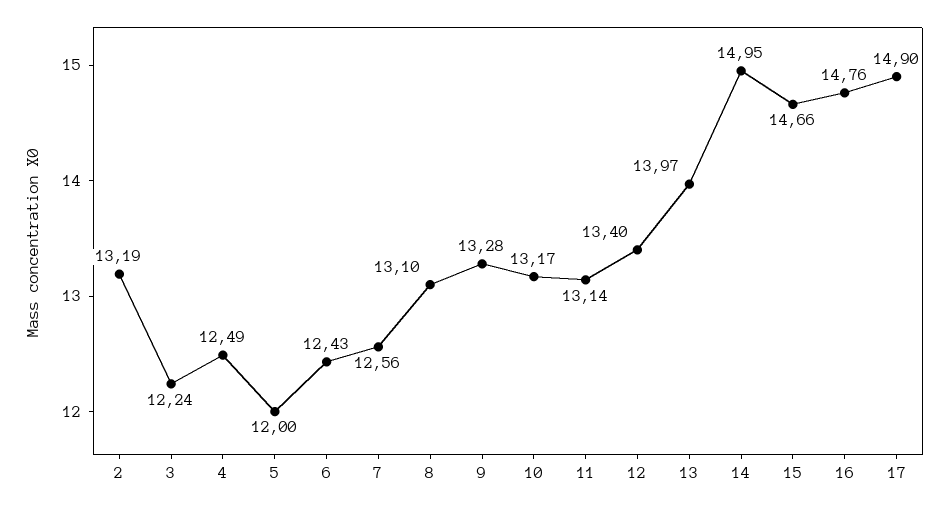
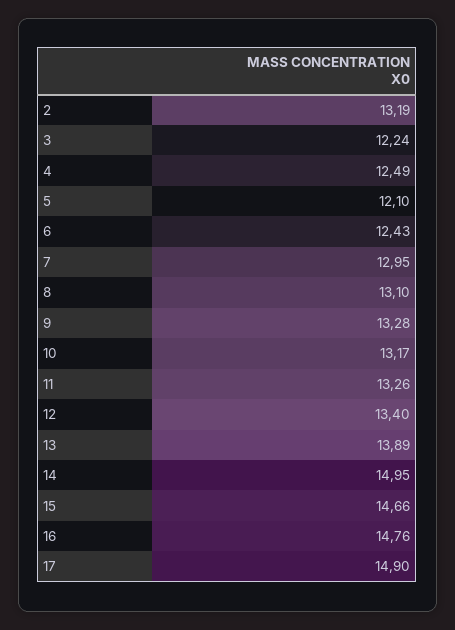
5: 12 -> 12.1
7: 12.56 -> 12.95
11: 13.14 -> 13.26
13: 13.97 -> 13.89

